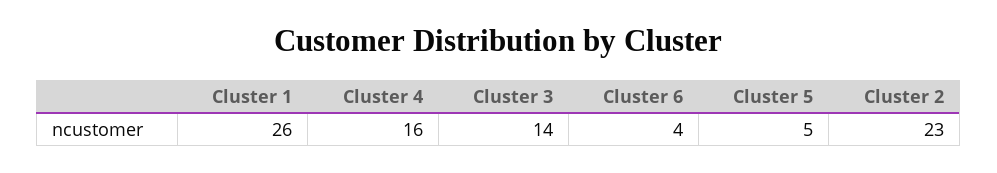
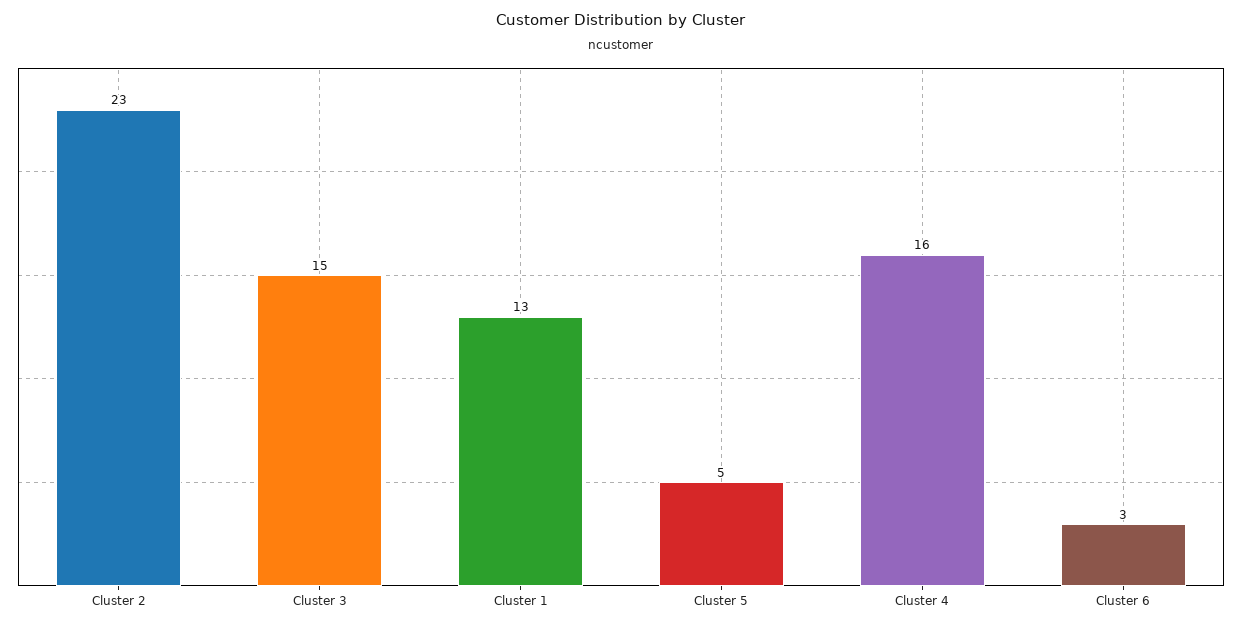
Cluster 1: 26 -> 13
Cluster 3: 14 -> 15
Cluster 6: 4 -> 3

